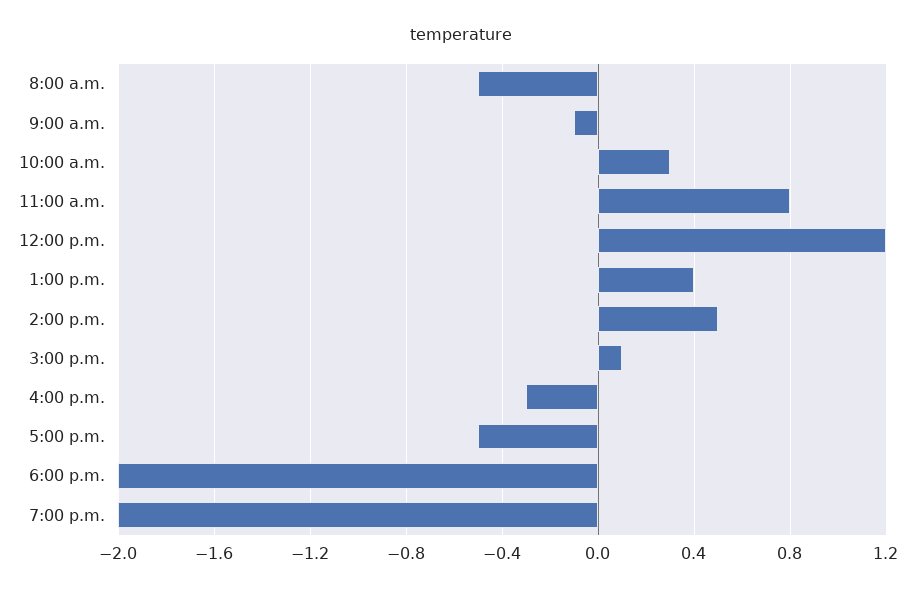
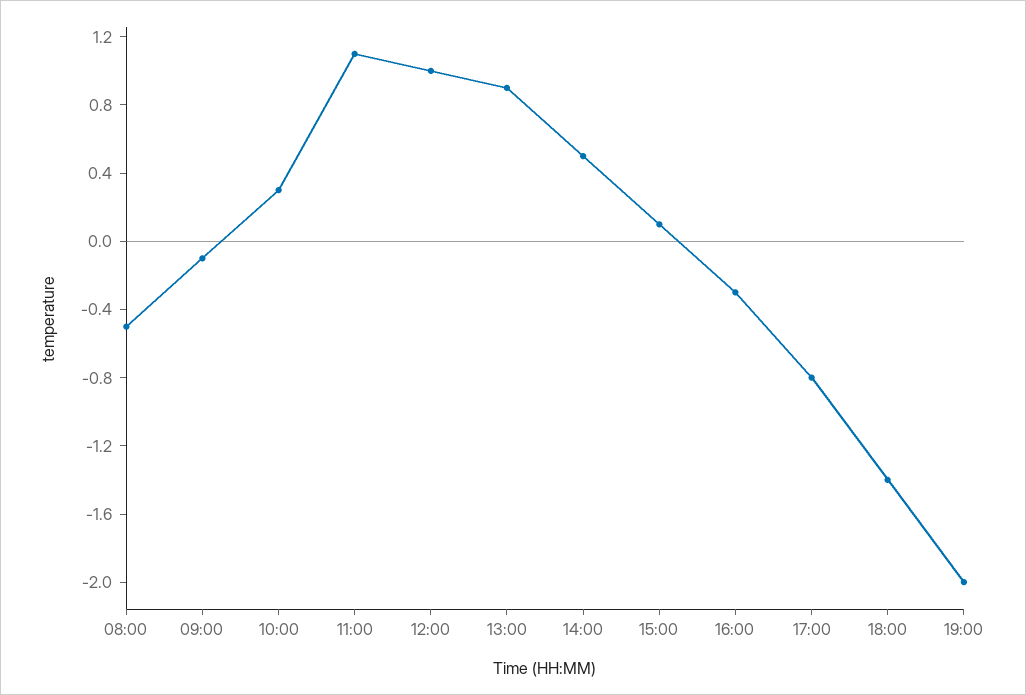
11:00 a.m.: 0.8 -> 1.1
12:00 p.m.: 1.2 -> 1
1:00 p.m.: 0.4 -> 0.9
5:00 p.m.: -0.5 -> -0.8
6:00 p.m.: -2 -> -1.4

